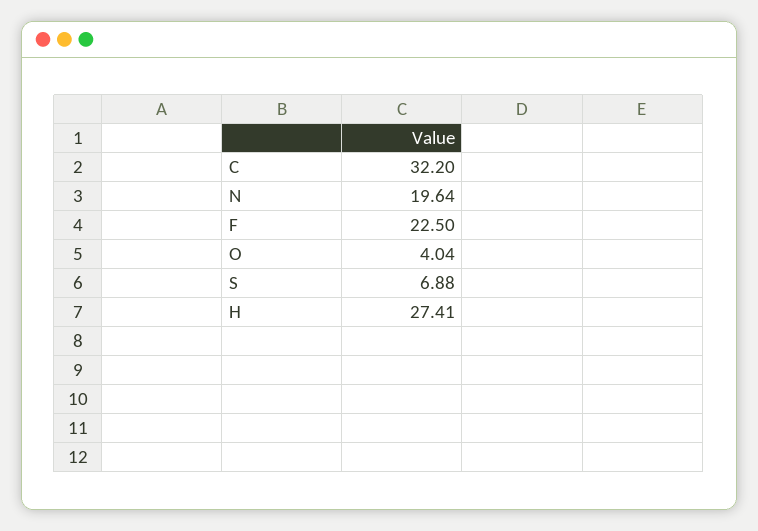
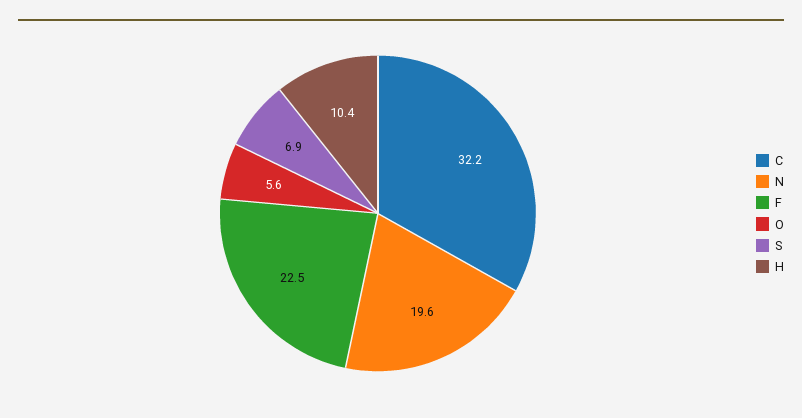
O: 4.04 -> 5.6
H: 27.41 -> 10.4

